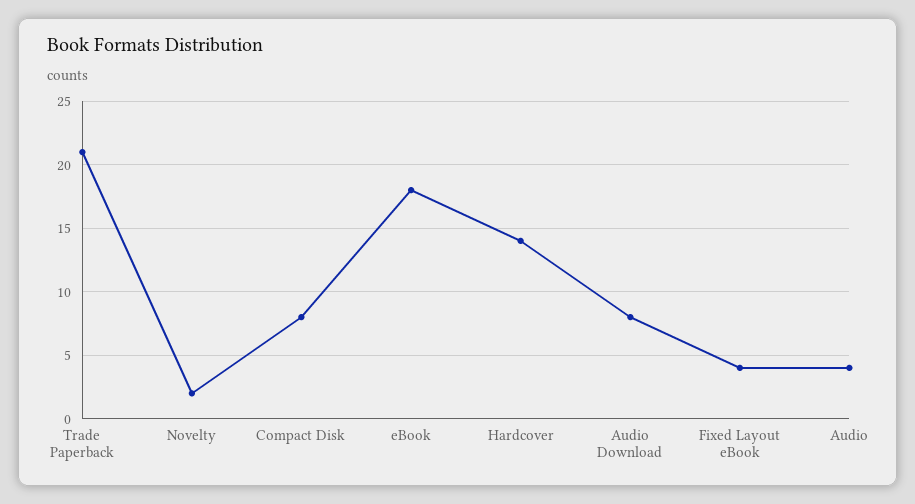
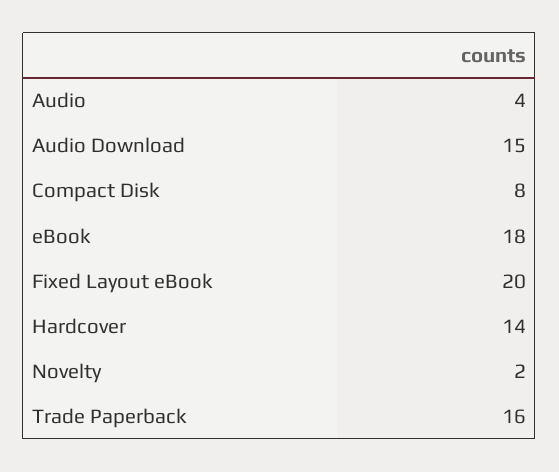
Trade Paperback: 21 -> 16
Audio Download: 8 -> 15
Fixed Layout eBook: 4 -> 20

